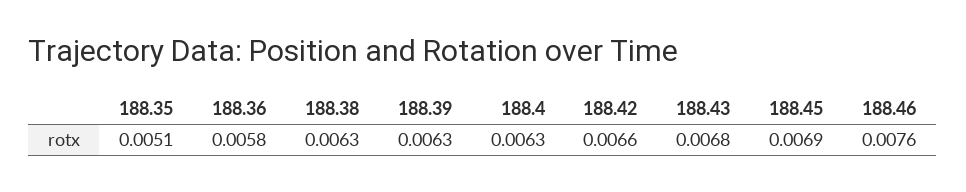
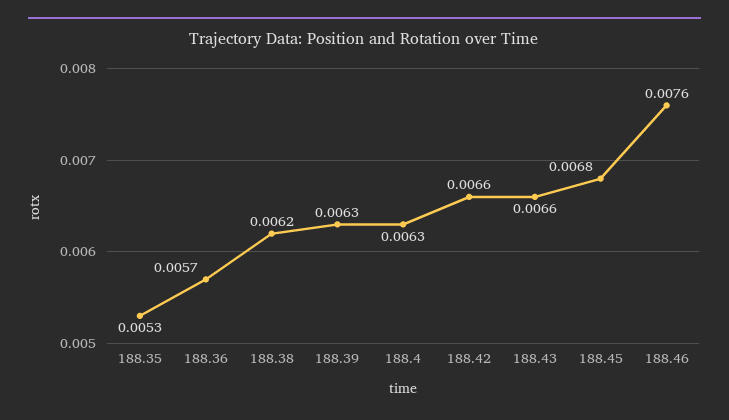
188.35: 0.0051 -> 0.0053
188.36: 0.0058 -> 0.0057
188.38: 0.0063 -> 0.0062
188.43: 0.0068 -> 0.0066
188.45: 0.0069 -> 0.0068

